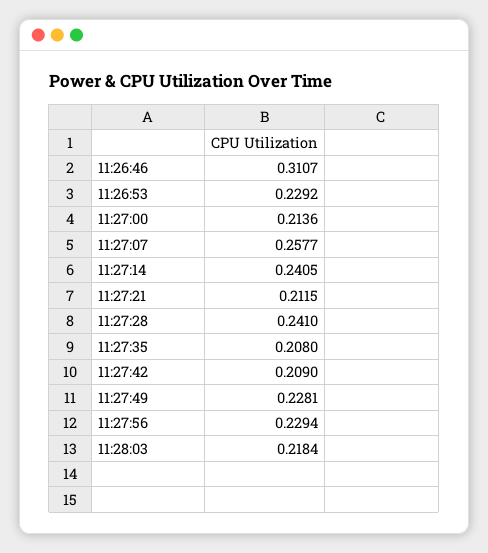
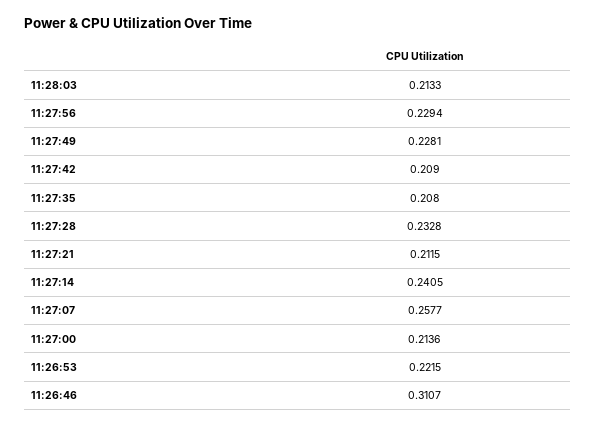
11:26:53: 0.2292 -> 0.2215
11:27:28: 0.241 -> 0.2328
11:28:03: 0.2184 -> 0.2133

